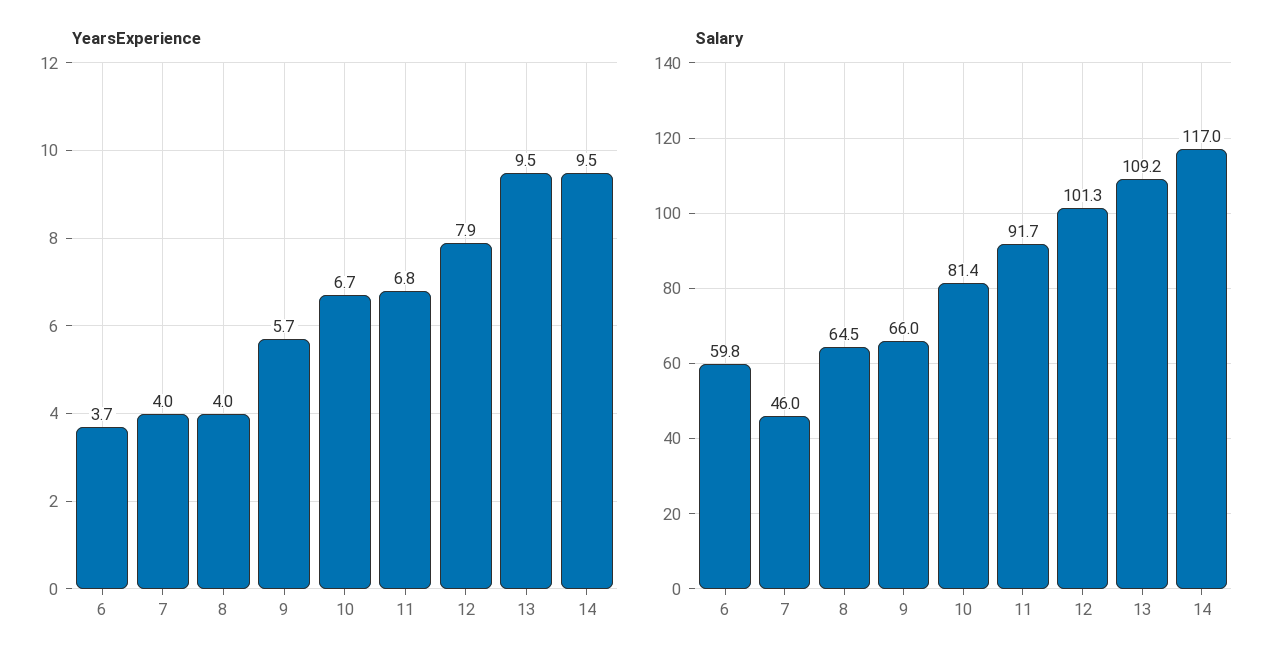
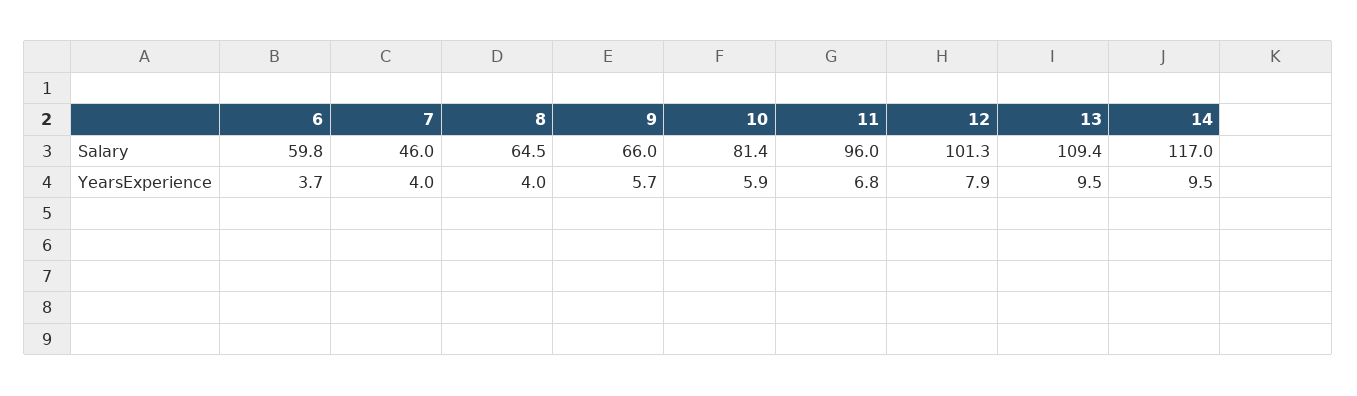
YearsExperience, 10: 6.7 -> 5.9
Salary, 11: 91.7 -> 96
Salary, 13: 109.2 -> 109.4

